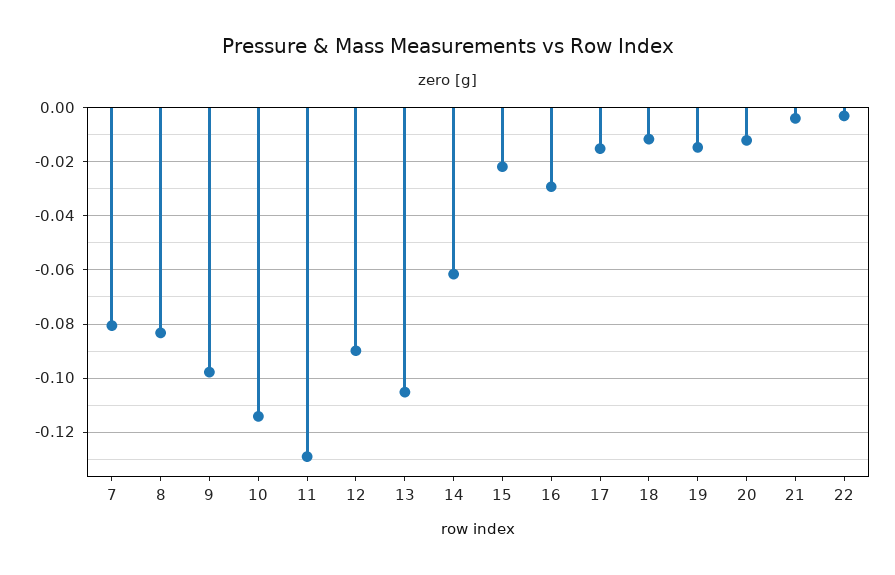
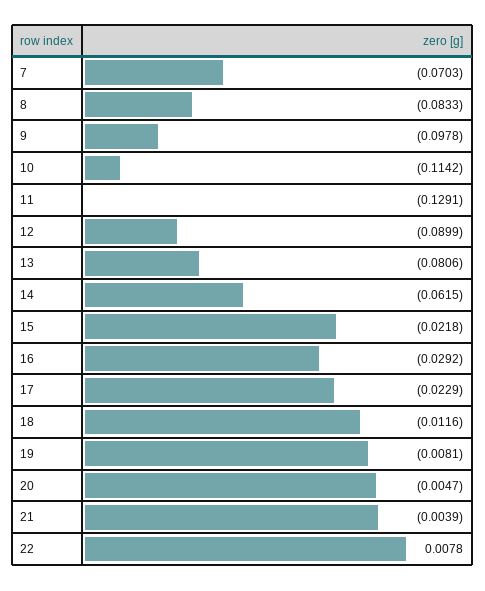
7: -0.08 -> -0.0703
13: -0.105 -> -0.0806
17: -0.015 -> -0.0229
19: -0.015 -> -0.0081
20: -0.0125 -> -0.0047
22: -0.0025 -> 0.0078

